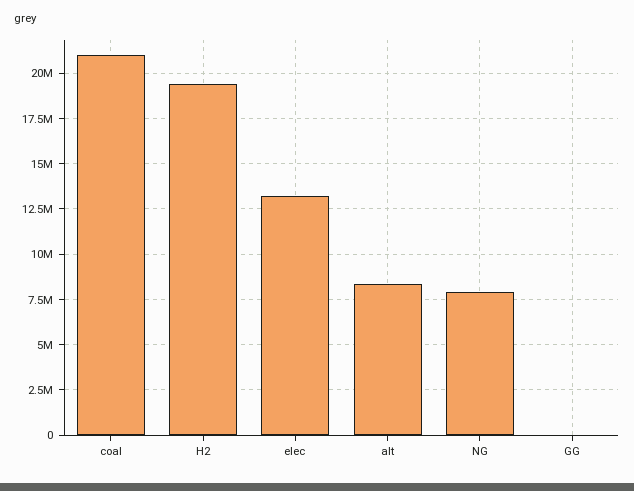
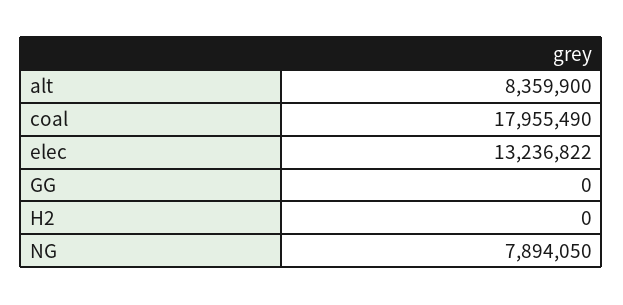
coal: 21000000 -> 17955490
H2: 19500000 -> 0

